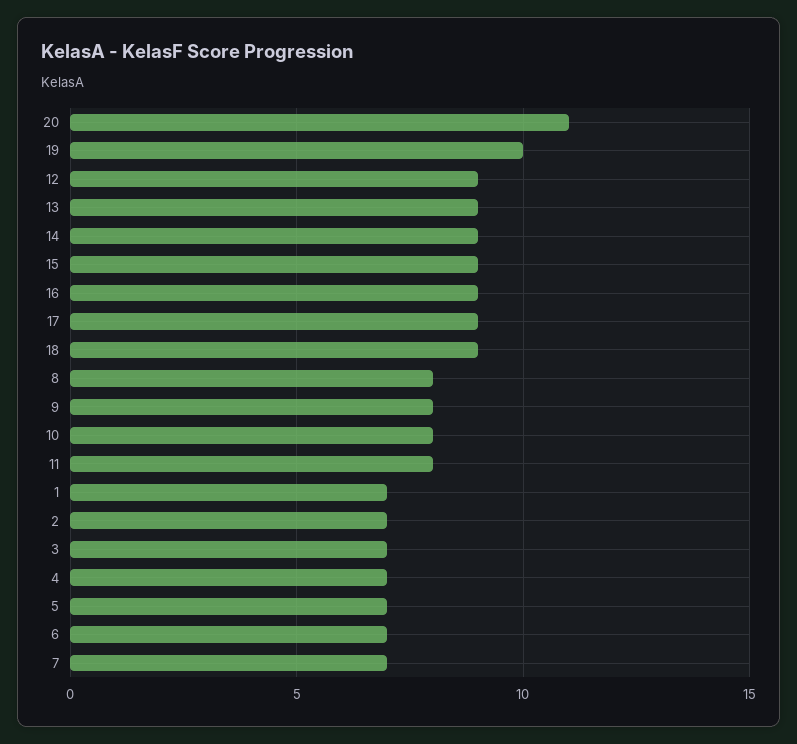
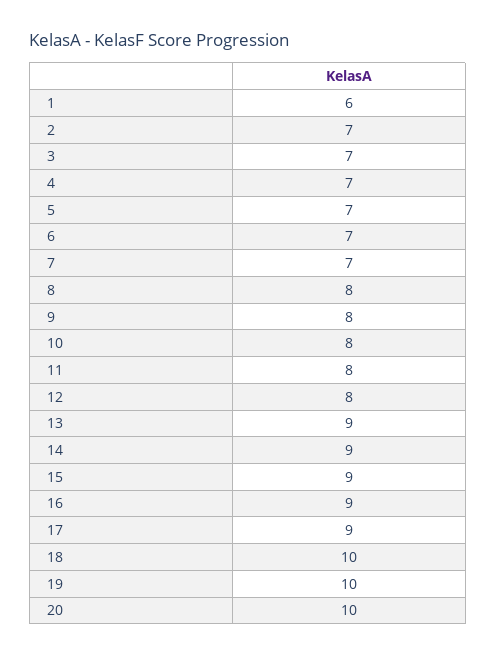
20: 11 -> 10
12: 9 -> 8
18: 9 -> 10
1: 7 -> 6

